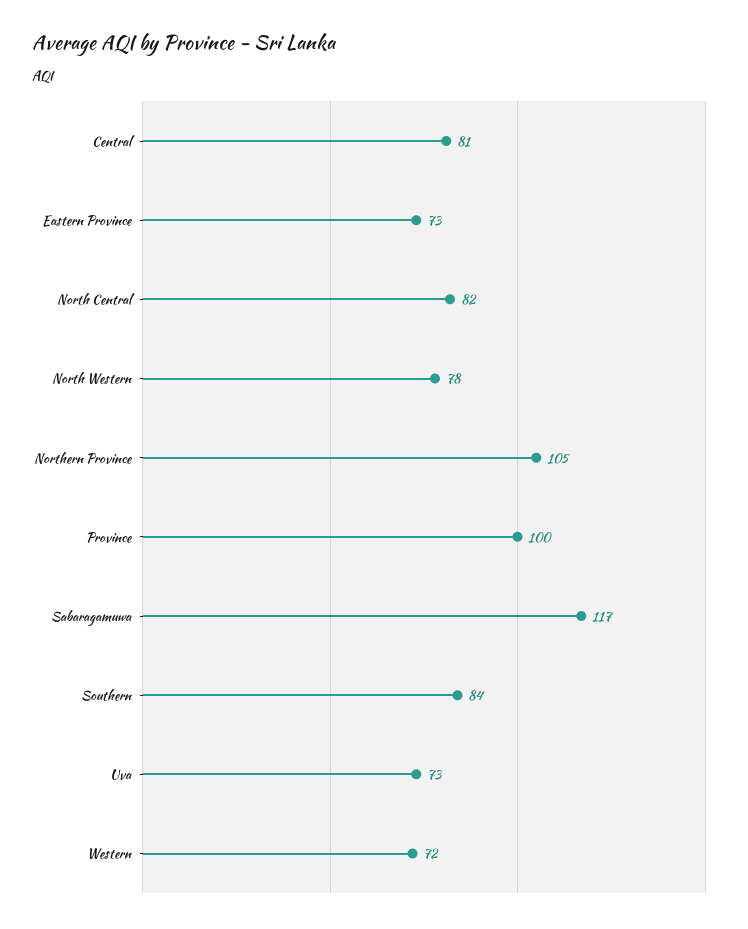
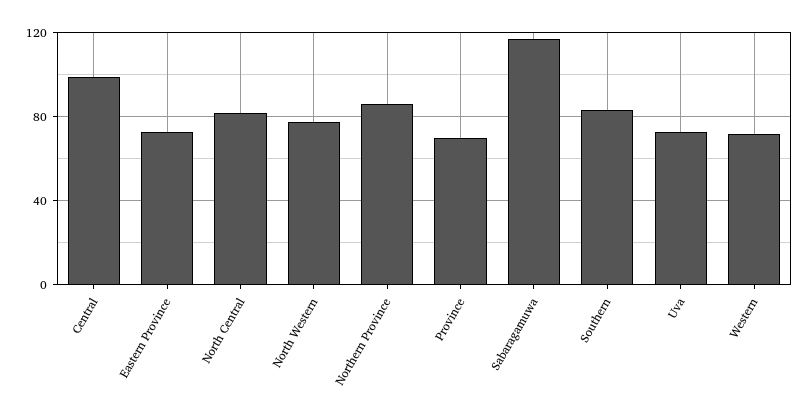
Central: 81 -> 100
Northern Province: 105 -> 85
Province: 100 -> 70

